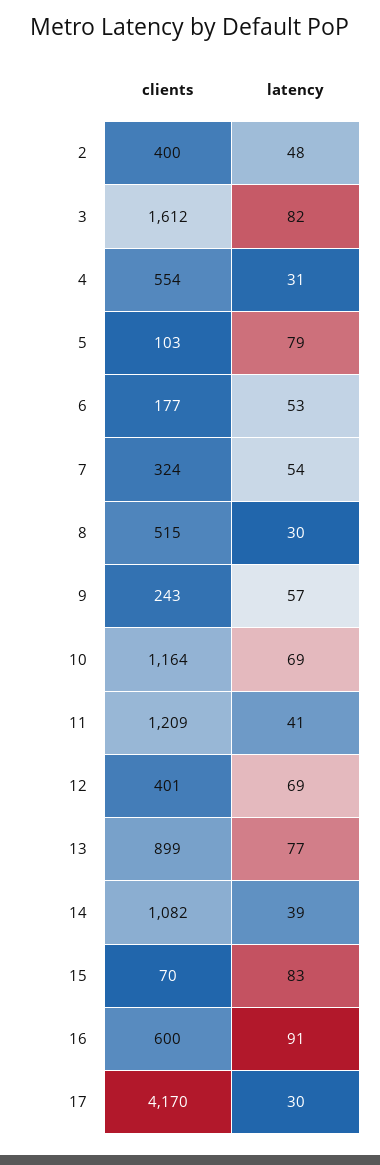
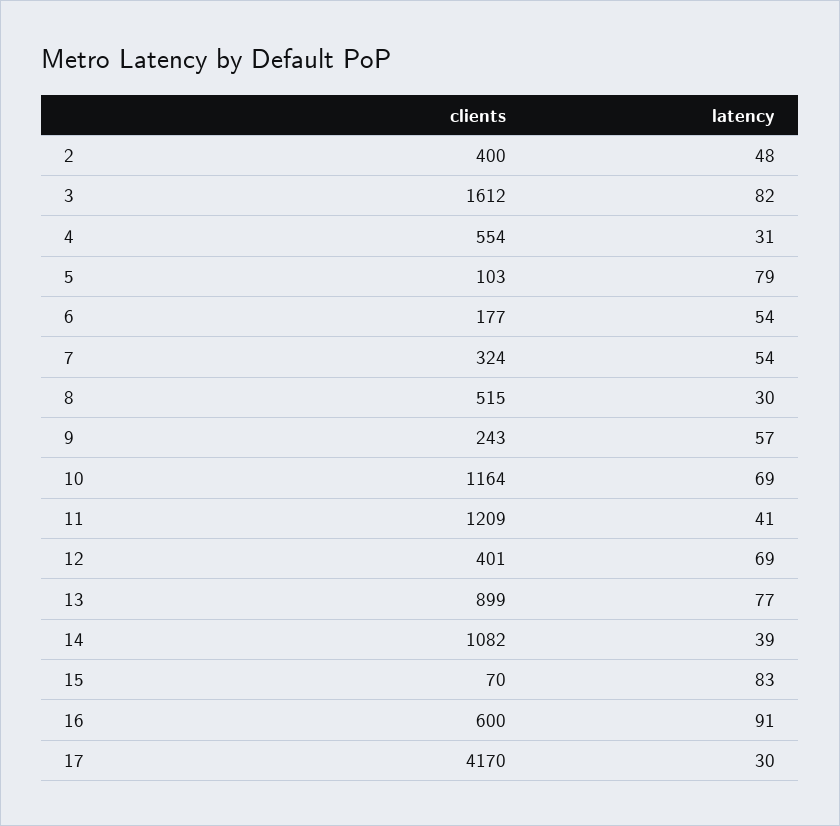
latency, 6: 53 -> 54

